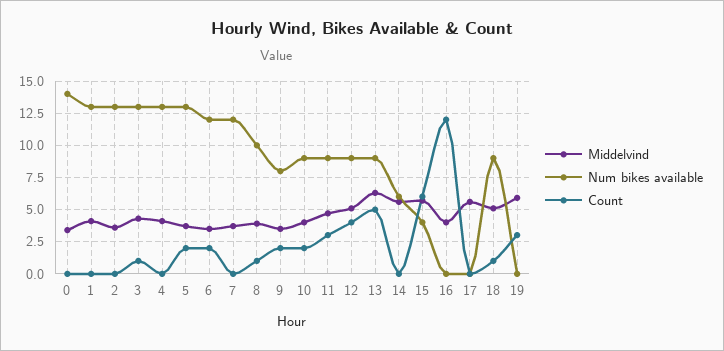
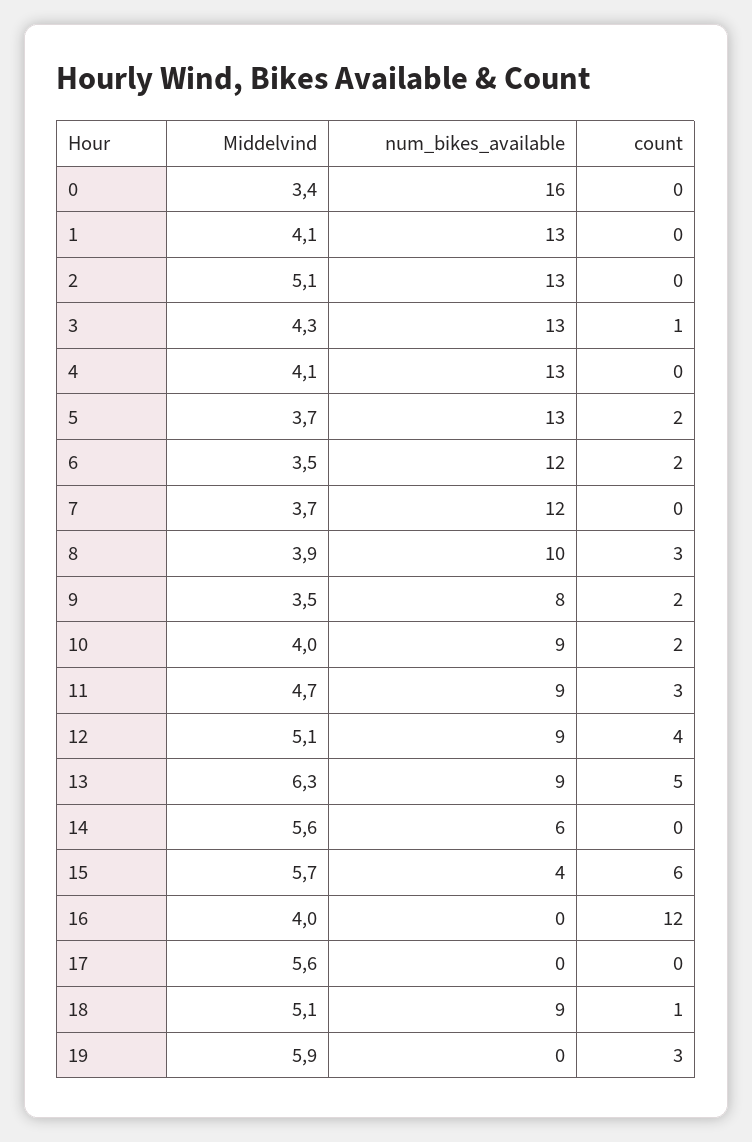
Num bikes available, 0: 14 -> 16
Middelvind, 2: 3.5 -> 5.1
Count, 8: 1 -> 3

